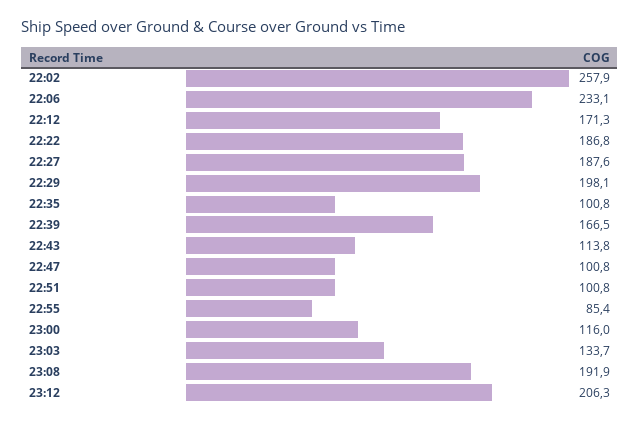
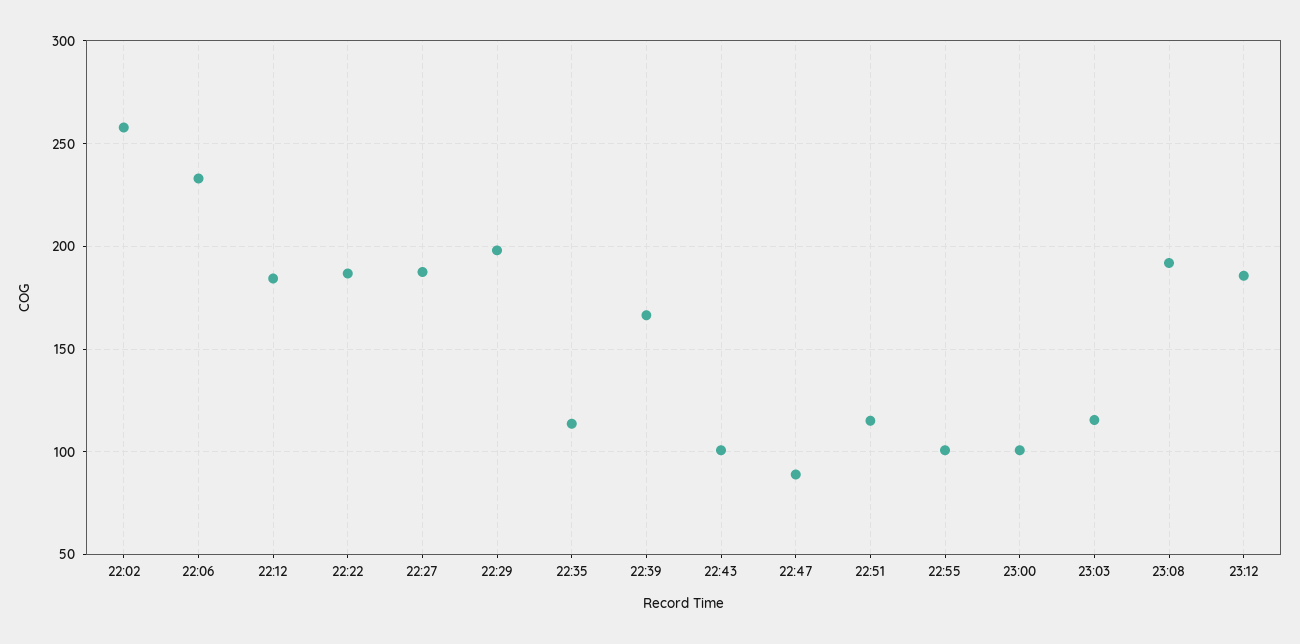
22:12: 171.3 -> 185
22:35: 100.8 -> 115
22:43: 113.8 -> 100
22:47: 100.8 -> 90
22:51: 100.8 -> 115
22:55: 85.4 -> 100
23:00: 116 -> 100
23:03: 133.7 -> 115
23:12: 206.3 -> 185

